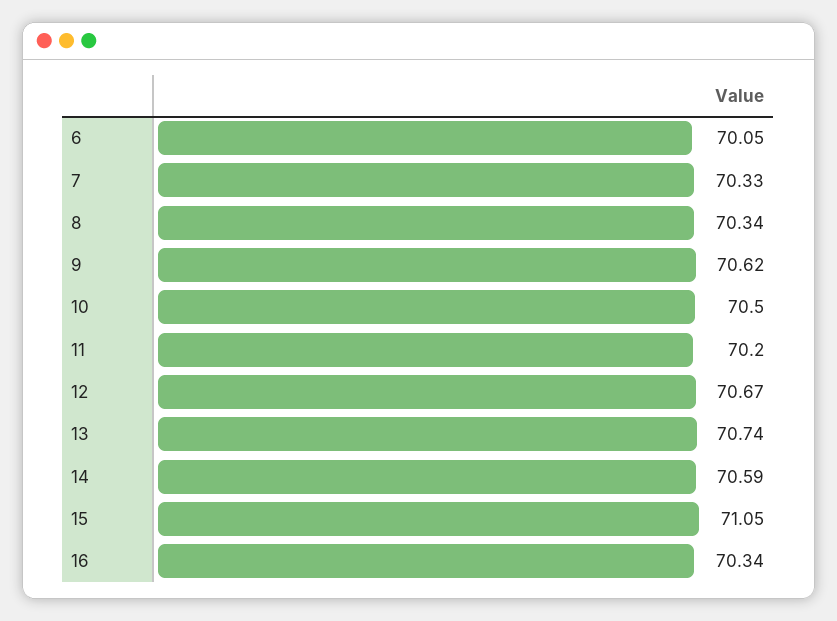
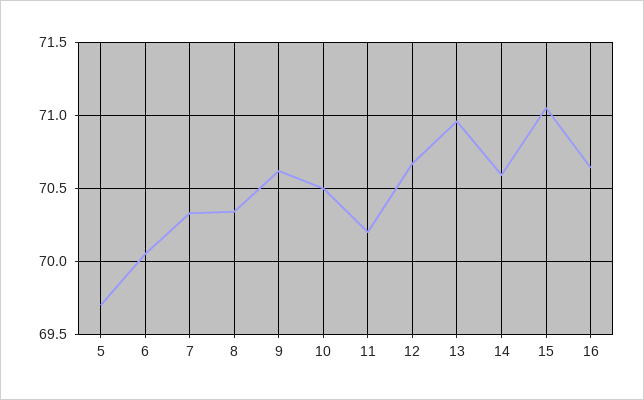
13: 70.74 -> 70.95
16: 70.34 -> 70.65
5: none -> 69.7

